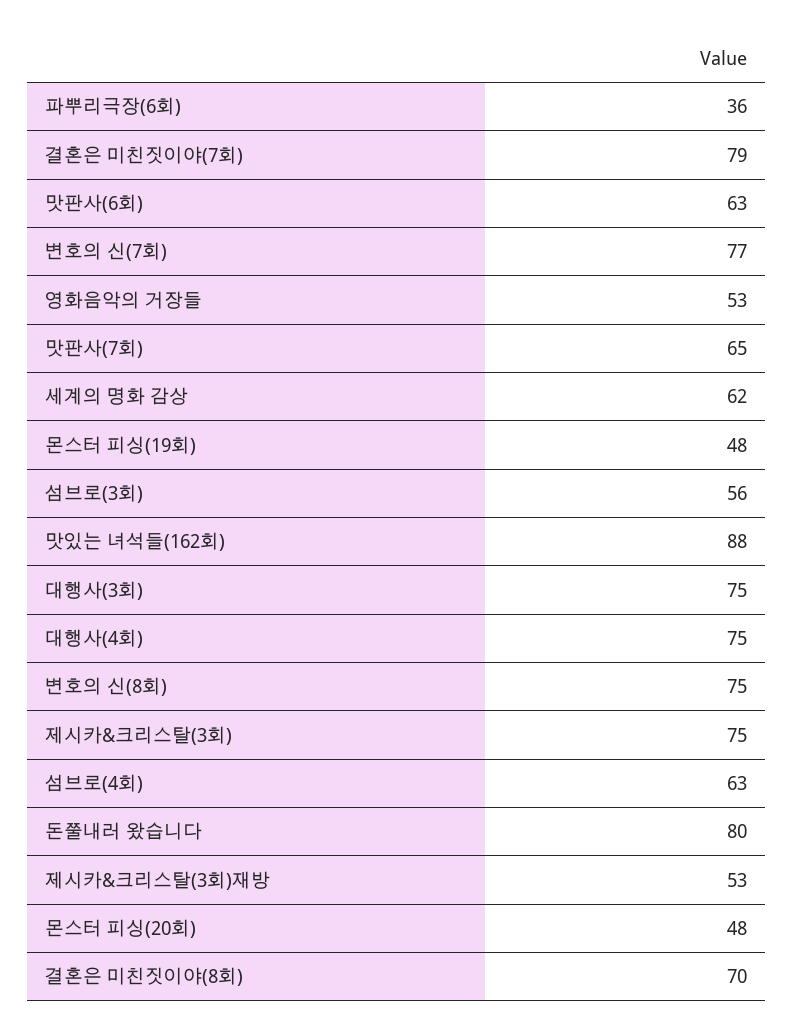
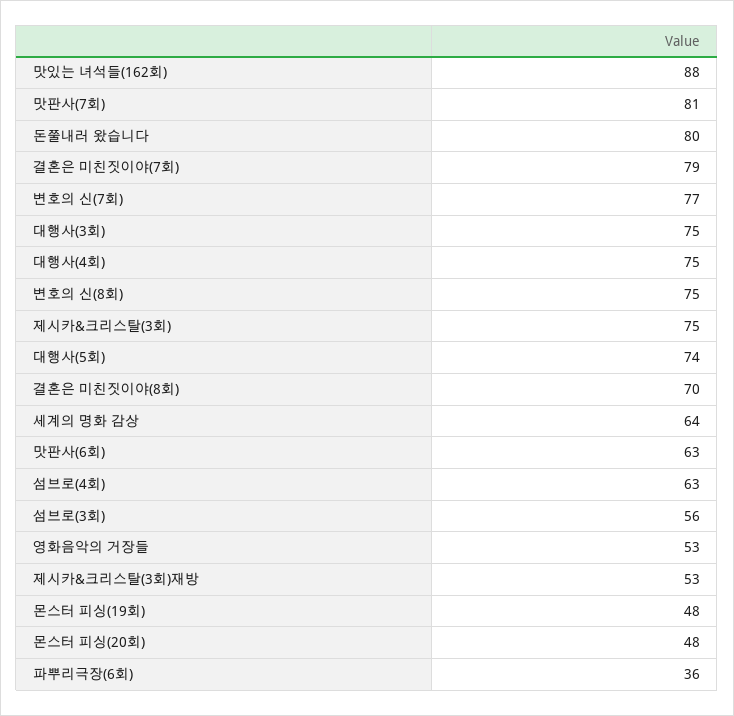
맛판사(7회): 65 -> 81
세계의 명화 감상: 62 -> 64
대행사(5회): none -> 74

